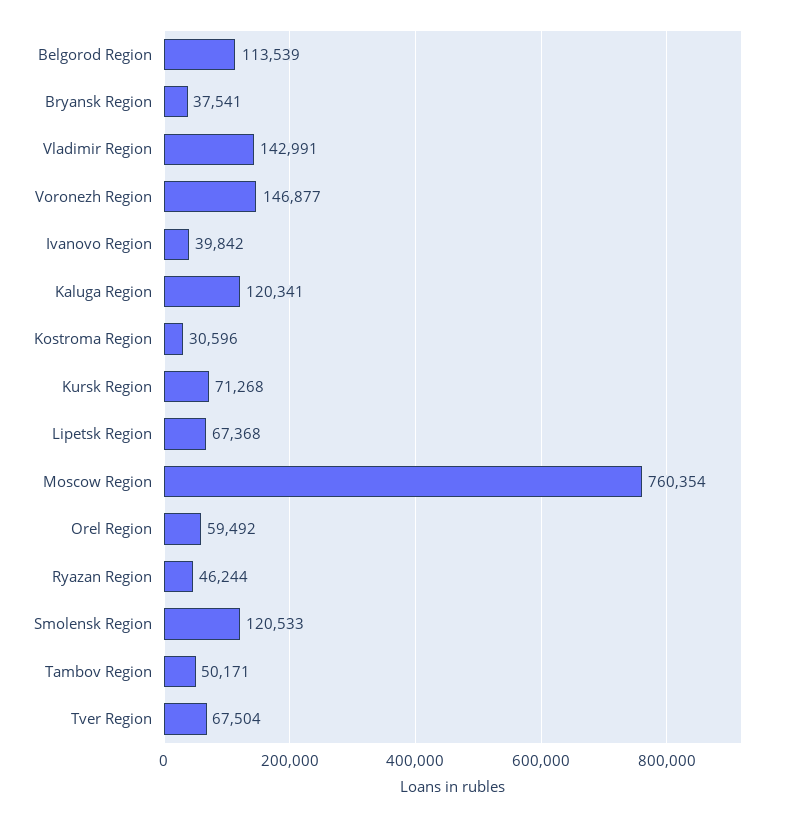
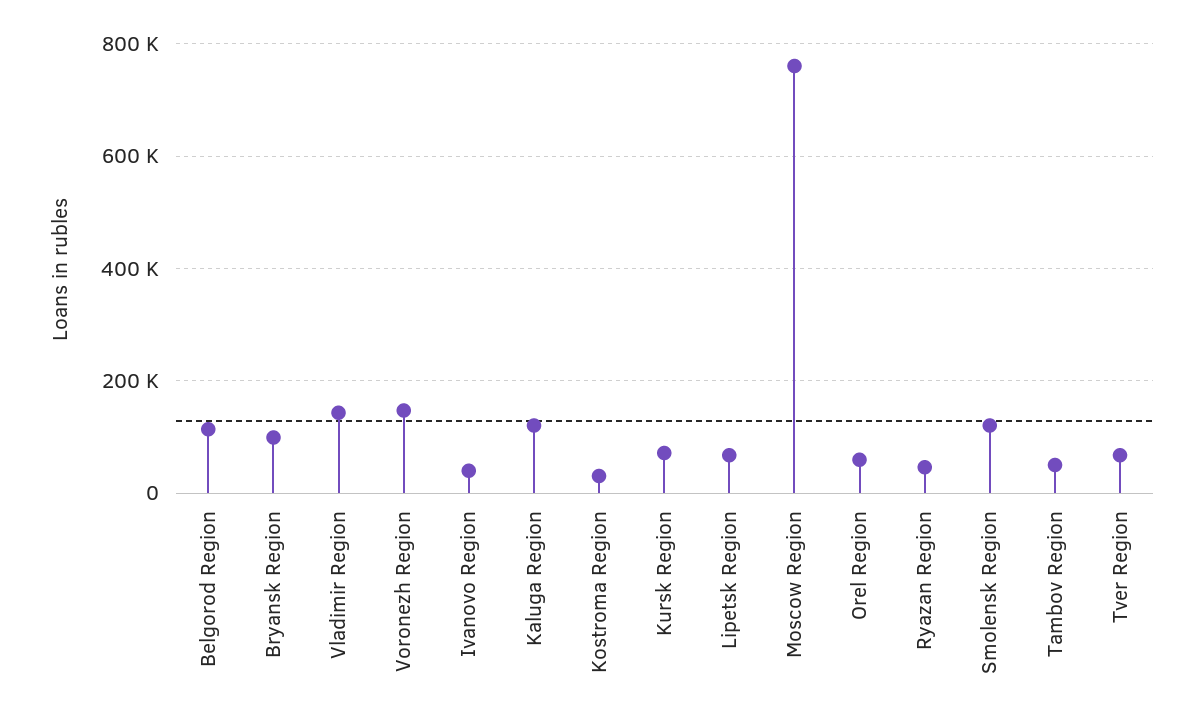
Bryansk Region: 37541 -> 100000

